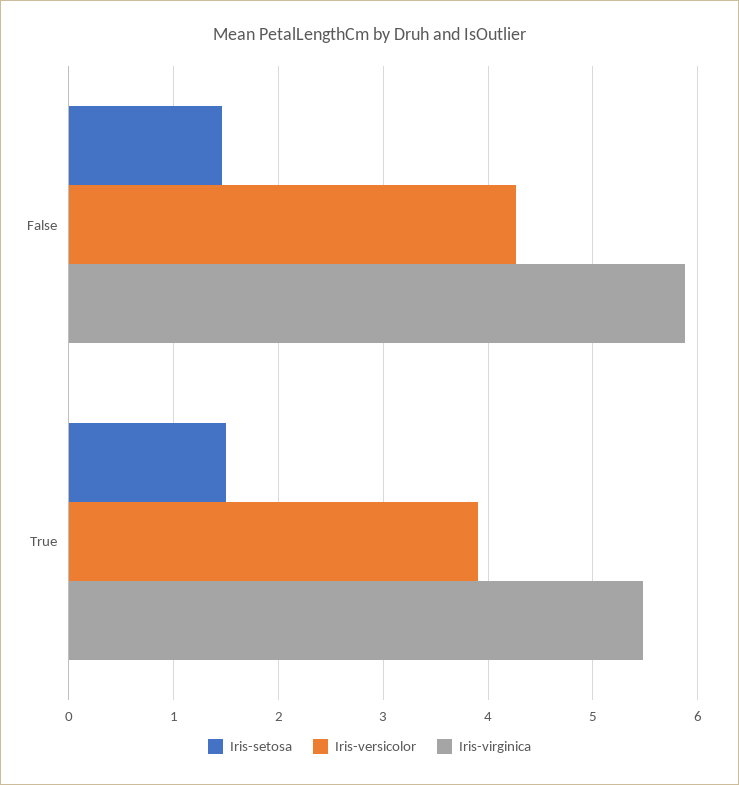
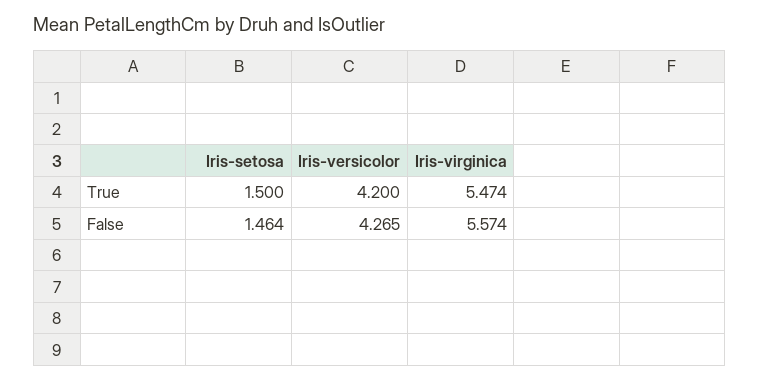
Iris-virginica, False: 5.9 -> 5.574
Iris-versicolor, True: 3.9 -> 4.2

